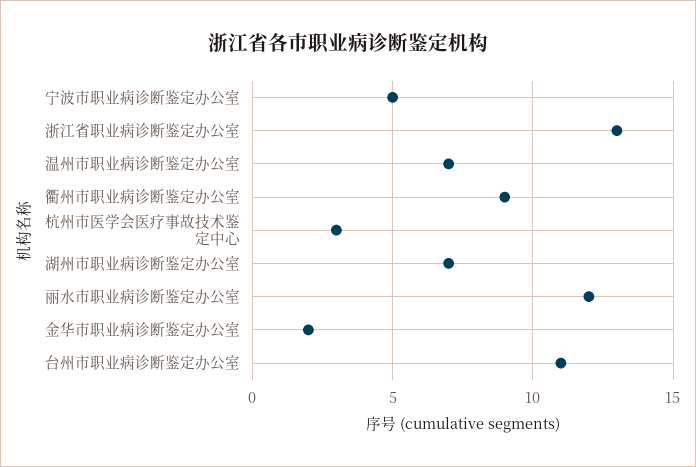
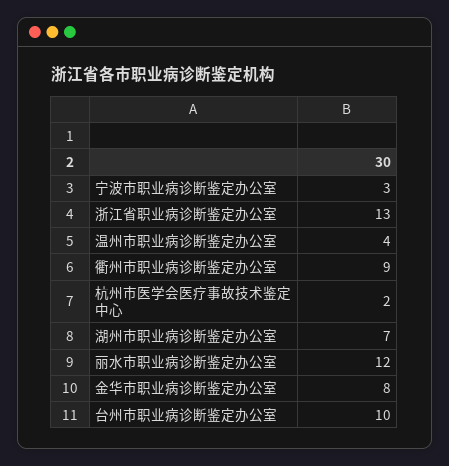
宁波市职业病诊断鉴定办公室: 5 -> 3
温州市职业病诊断鉴定办公室: 7 -> 4
杭州市医学会医疗事故技术鉴定中心: 3 -> 2
金华市职业病诊断鉴定办公室: 2 -> 8
台州市职业病诊断鉴定办公室: 11 -> 10

